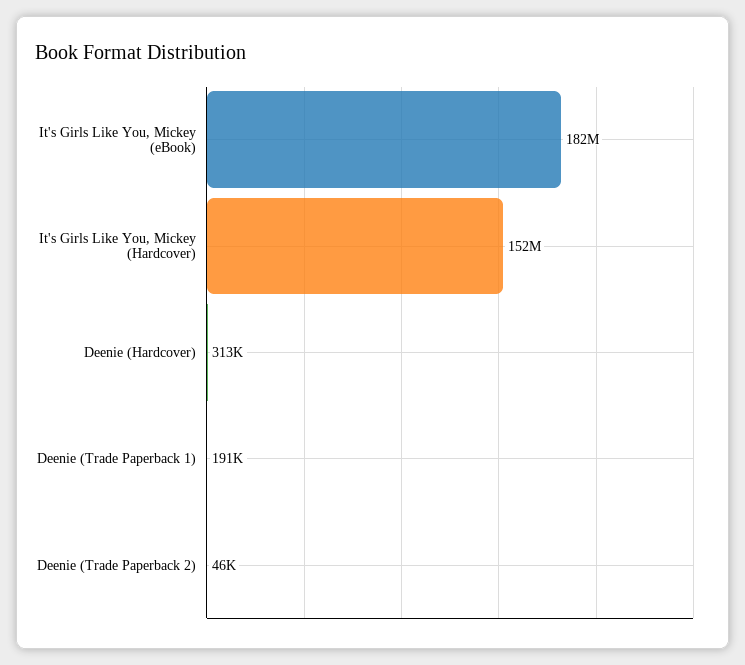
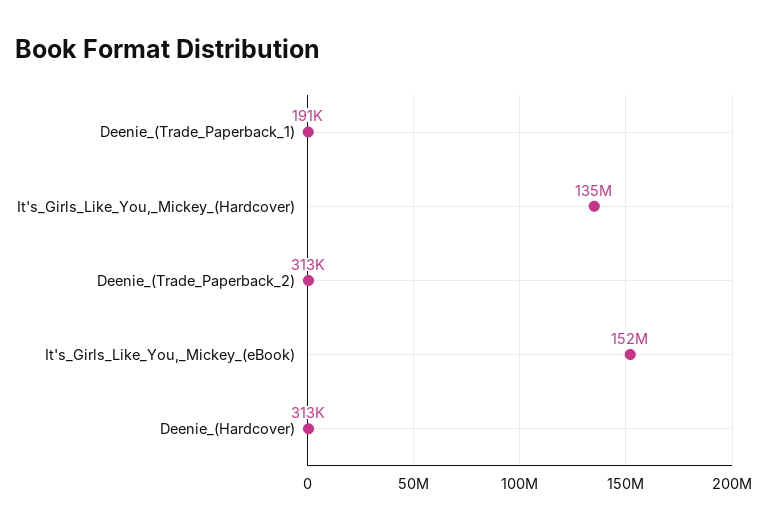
It's Girls Like You, Mickey (eBook): 182000000 -> 152000000
It's Girls Like You, Mickey (Hardcover): 152000000 -> 135000000
Deenie (Trade Paperback 2): 46000 -> 313000

